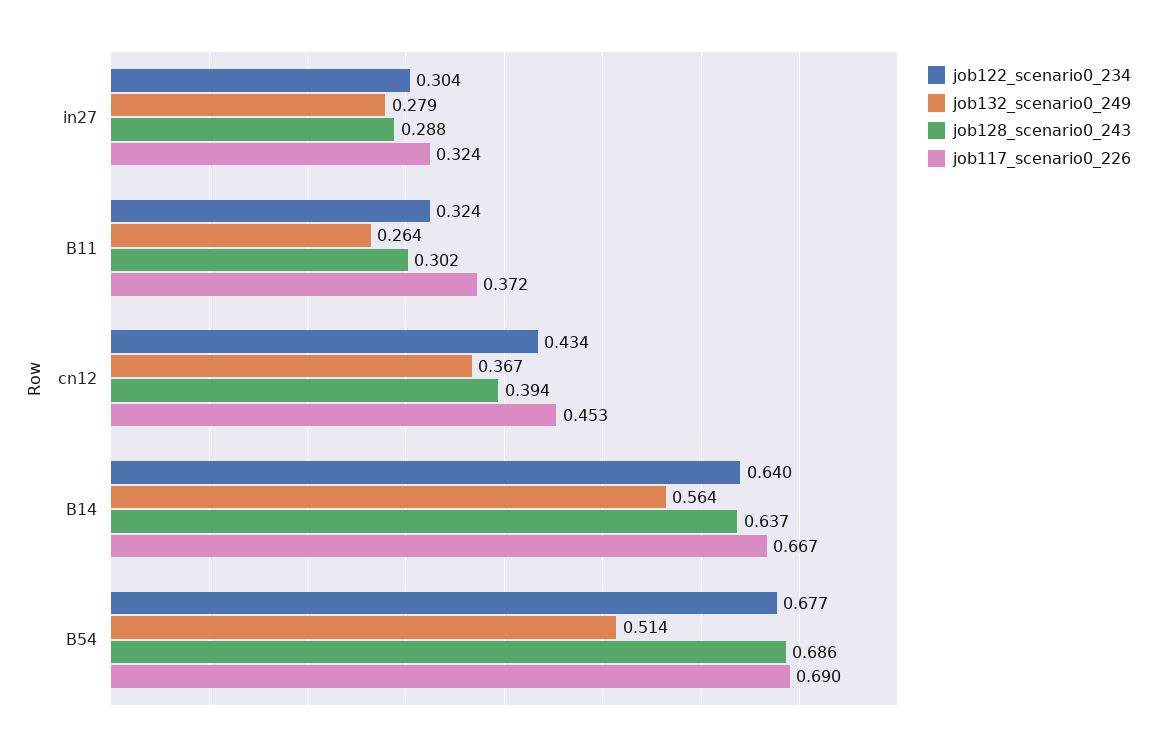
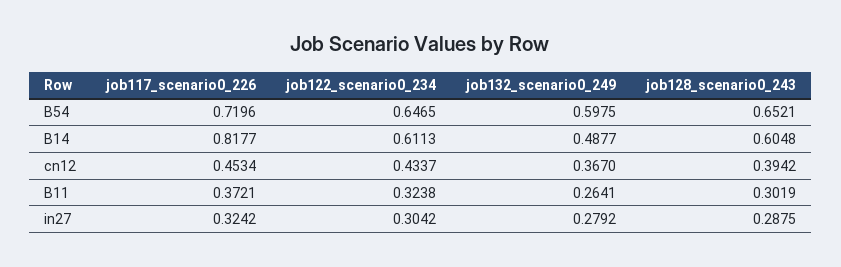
job122_scenario0_234, B14: 0.64 -> 0.6113
job132_scenario0_249, B14: 0.564 -> 0.4877
job128_scenario0_243, B14: 0.637 -> 0.6048
job117_scenario0_226, B14: 0.667 -> 0.8177
job122_scenario0_234, B54: 0.677 -> 0.6465
job132_scenario0_249, B54: 0.514 -> 0.5975
job128_scenario0_243, B54: 0.686 -> 0.6521
job117_scenario0_226, B54: 0.69 -> 0.7196

